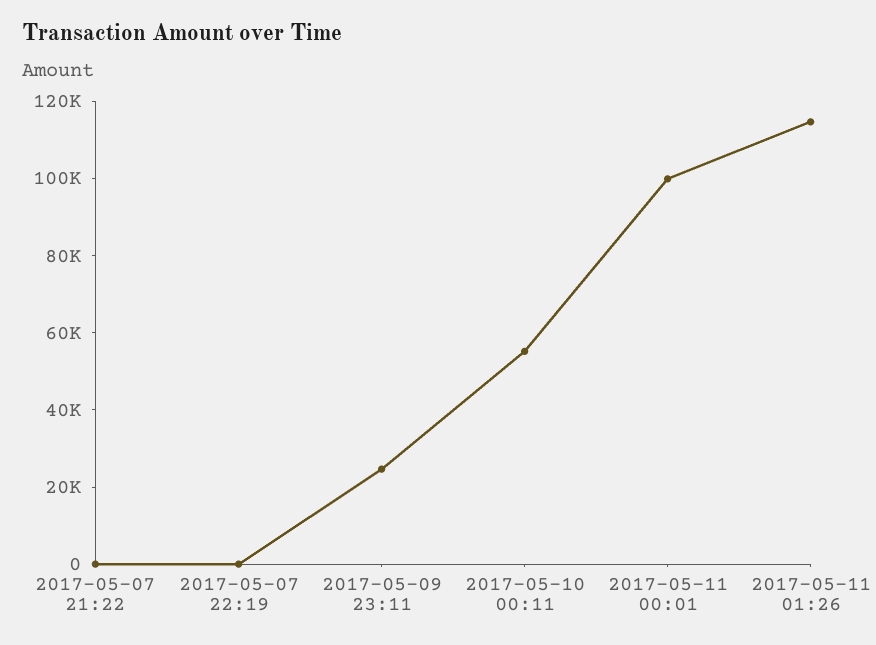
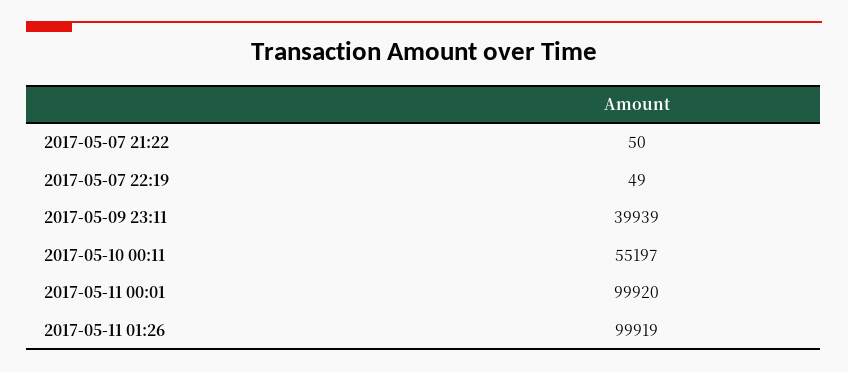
2017-05-09 23:11: 25000 -> 39939
2017-05-11 01:26: 115000 -> 99919

